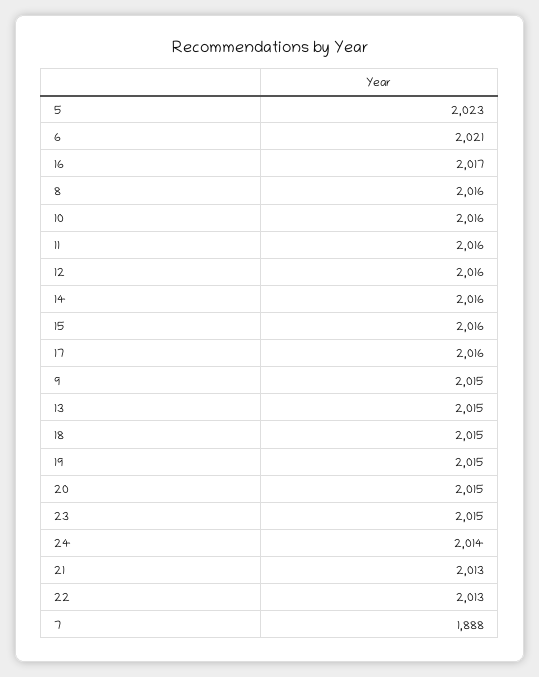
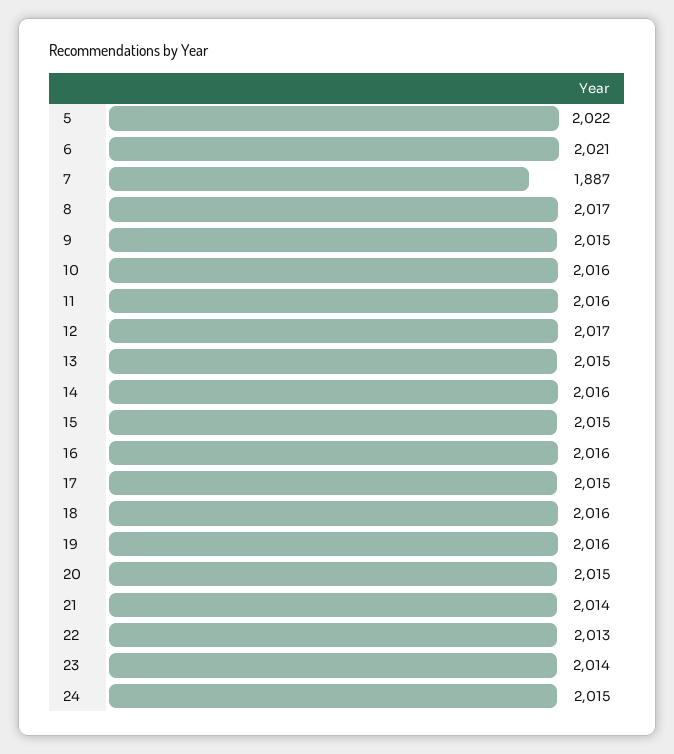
5: 2023 -> 2022
16: 2017 -> 2016
8: 2016 -> 2017
12: 2016 -> 2017
15: 2016 -> 2015
17: 2016 -> 2015
18: 2015 -> 2016
19: 2015 -> 2016
23: 2015 -> 2014
24: 2014 -> 2015
21: 2013 -> 2014
7: 1888 -> 1887

